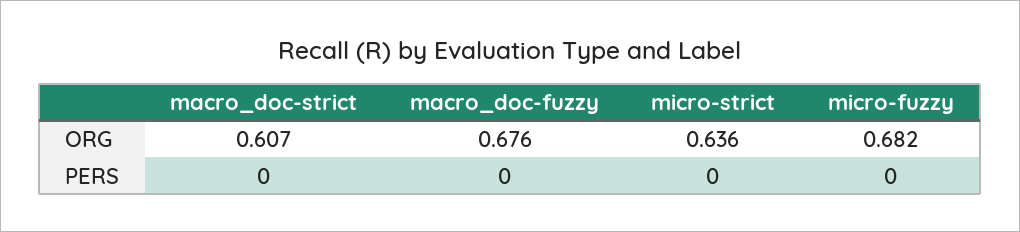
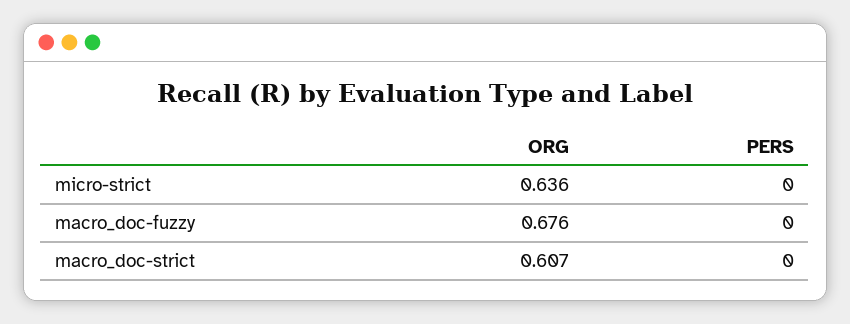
micro-fuzzy, ORG: 0.682 -> none
micro-fuzzy, PERS: 0 -> none

